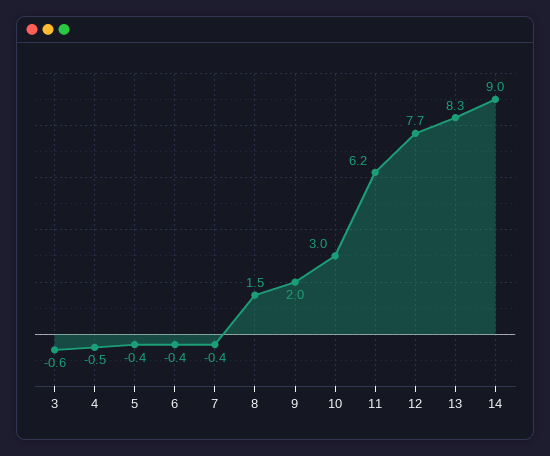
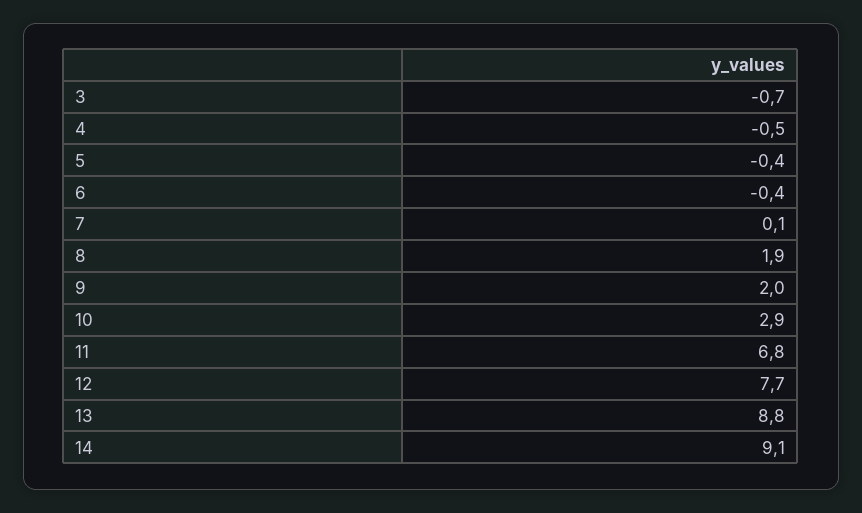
3: -0.6 -> -0.7
7: -0.4 -> 0.1
8: 1.5 -> 1.9
10: 3 -> 2.9
11: 6.2 -> 6.8
13: 8.3 -> 8.8
14: 9 -> 9.1

